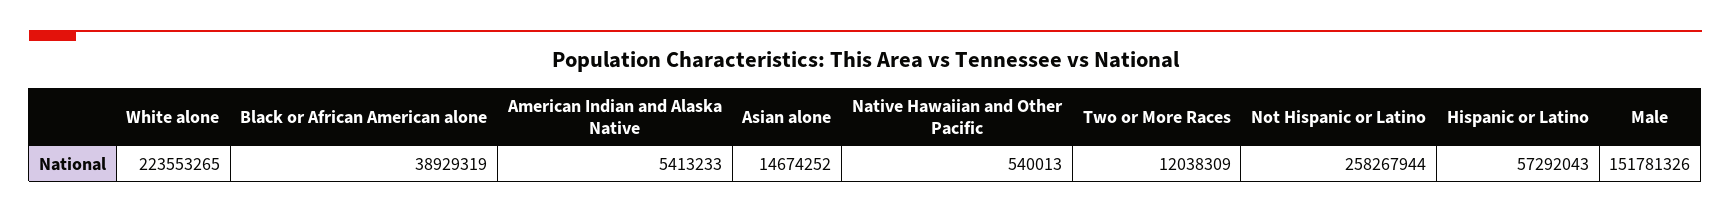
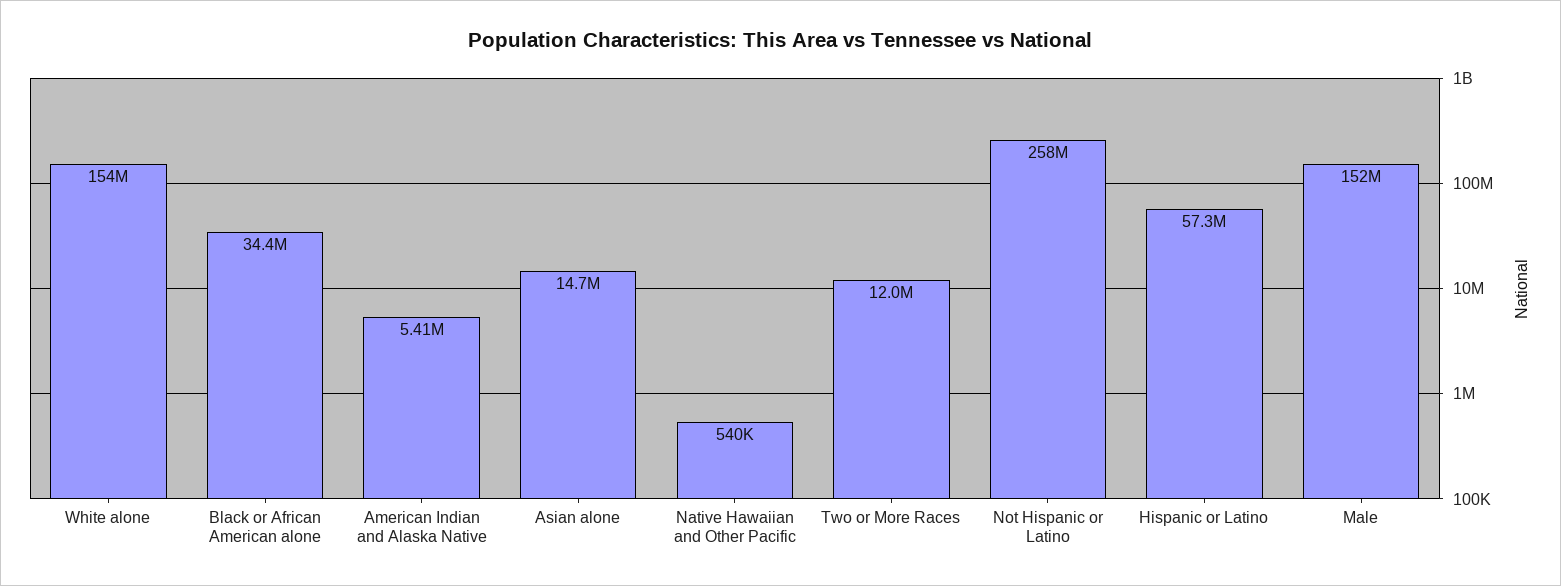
White alone: 223553265 -> 154000000
Black or African American alone: 38929319 -> 34400000

